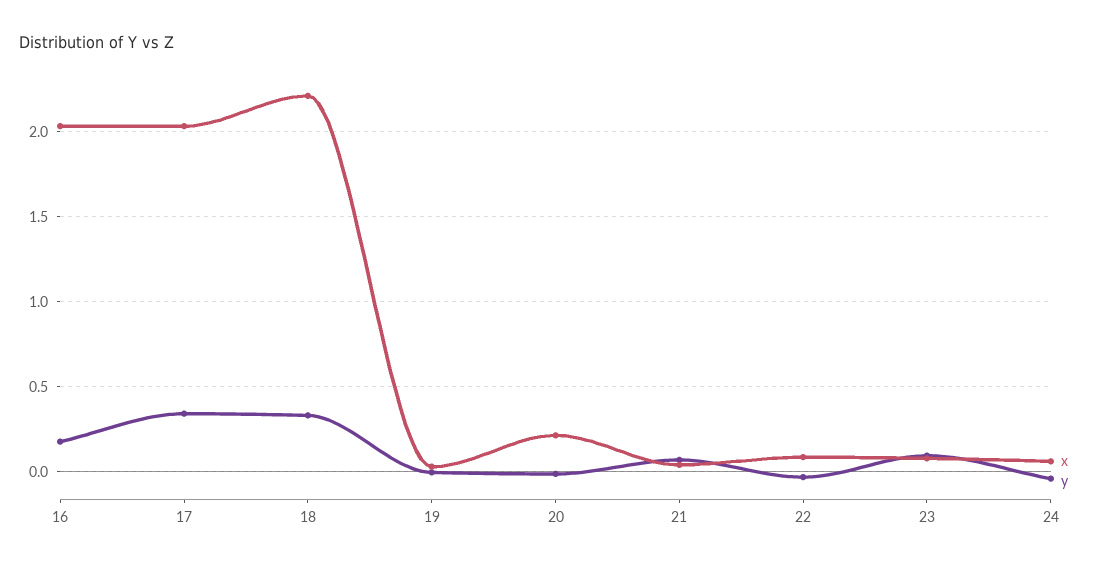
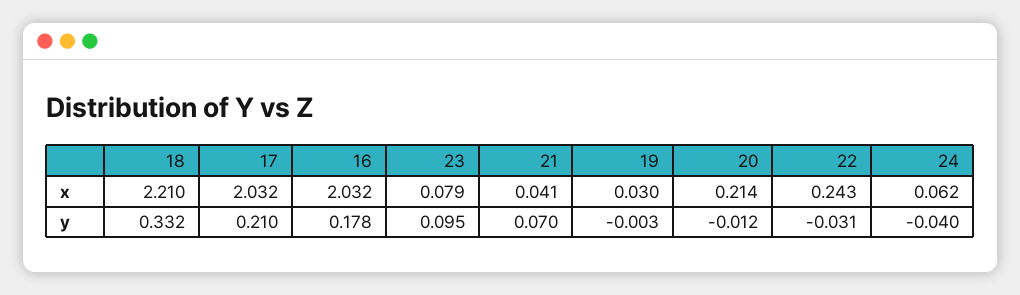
y, 17: 0.35 -> 0.21
x, 22: 0.1 -> 0.243

